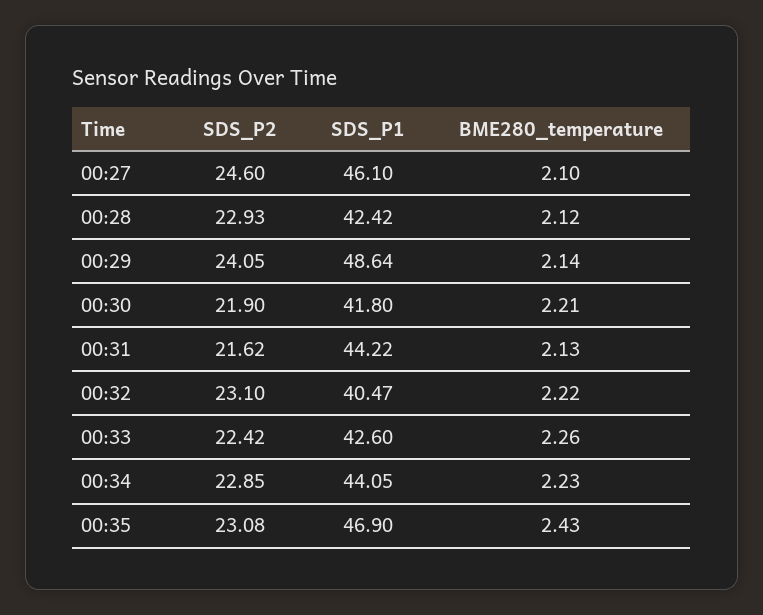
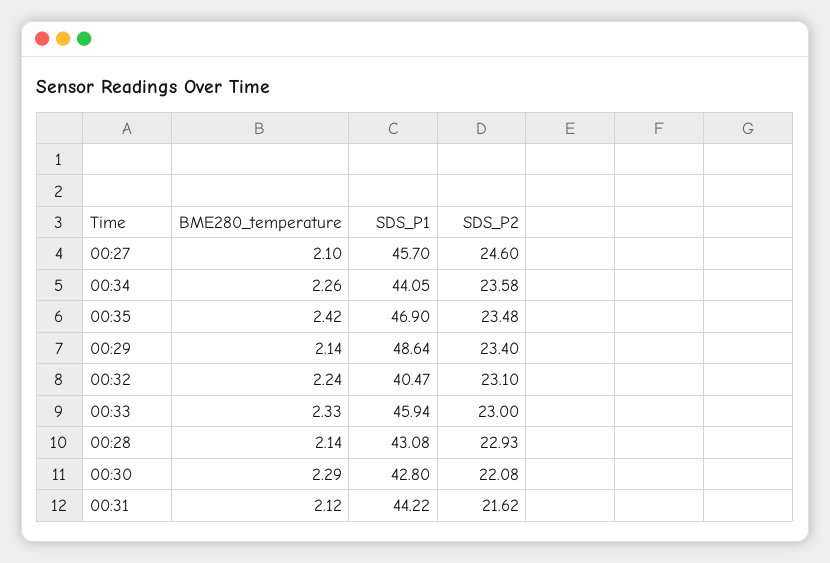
SDS_P1, 00:27: 46.1 -> 45.7
SDS_P1, 00:28: 42.42 -> 43.08
BME280_temperature, 00:28: 2.12 -> 2.14
SDS_P2, 00:29: 24.05 -> 23.4
SDS_P2, 00:30: 21.9 -> 22.08
SDS_P1, 00:30: 41.8 -> 42.8
BME280_temperature, 00:30: 2.21 -> 2.29
BME280_temperature, 00:31: 2.13 -> 2.12
BME280_temperature, 00:32: 2.22 -> 2.24
SDS_P2, 00:33: 22.42 -> 23
SDS_P1, 00:33: 42.6 -> 45.94
BME280_temperature, 00:33: 2.26 -> 2.33
SDS_P2, 00:34: 22.85 -> 23.58
BME280_temperature, 00:34: 2.23 -> 2.26
SDS_P2, 00:35: 23.08 -> 23.48
BME280_temperature, 00:35: 2.43 -> 2.42

